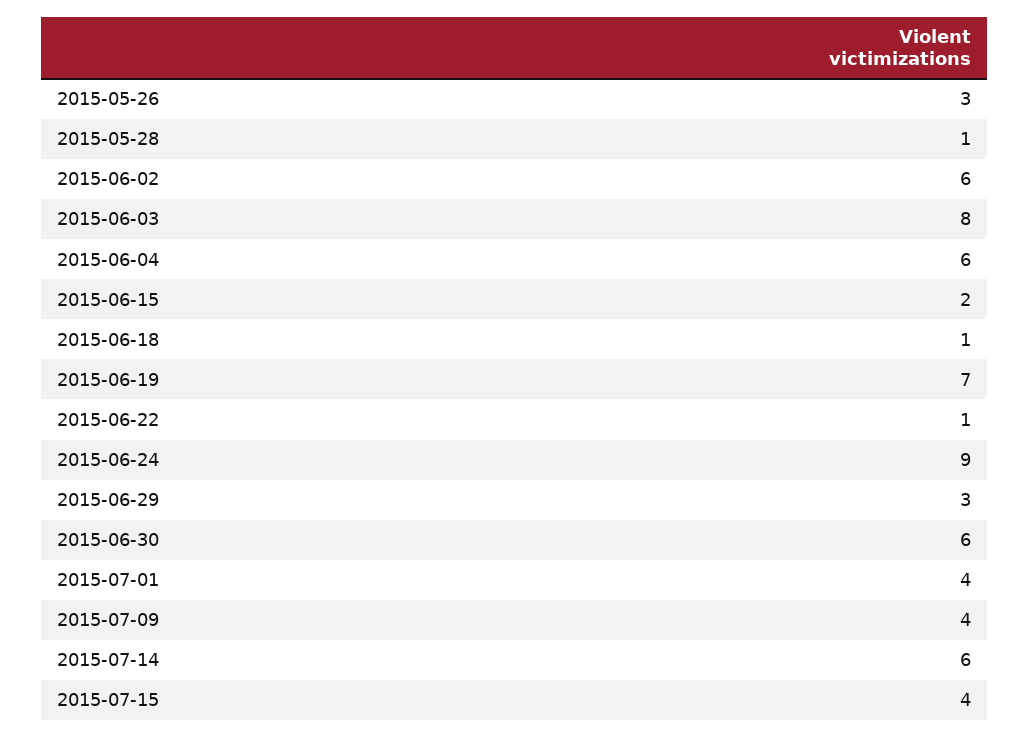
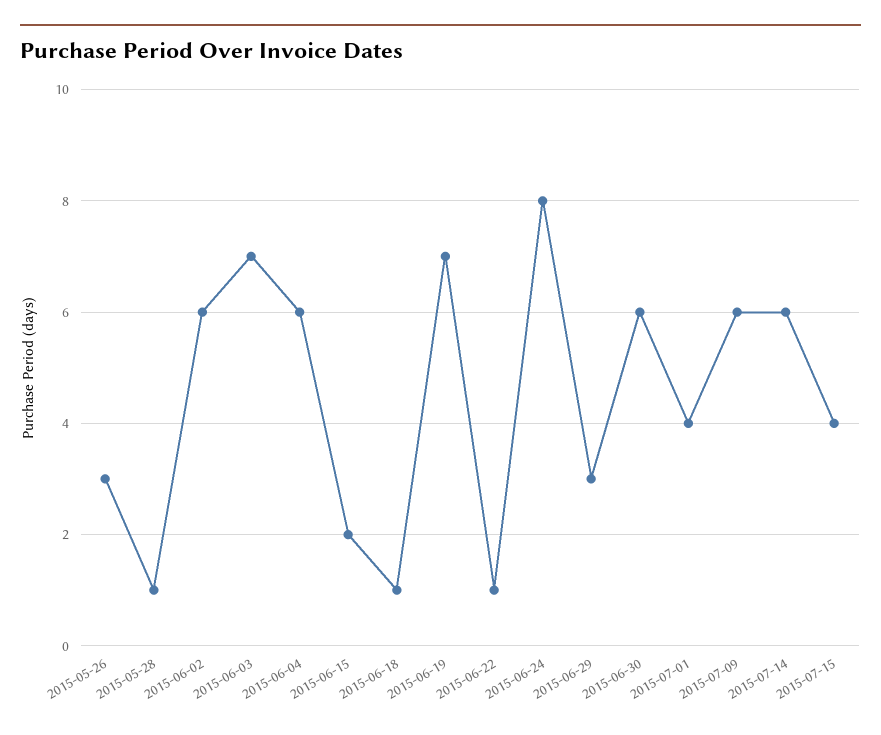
2015-06-03: 8 -> 7
2015-06-24: 9 -> 8
2015-07-09: 4 -> 6

